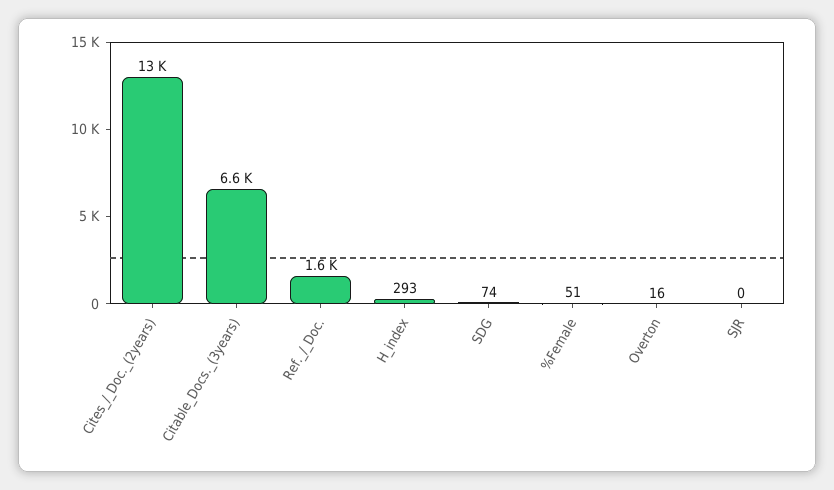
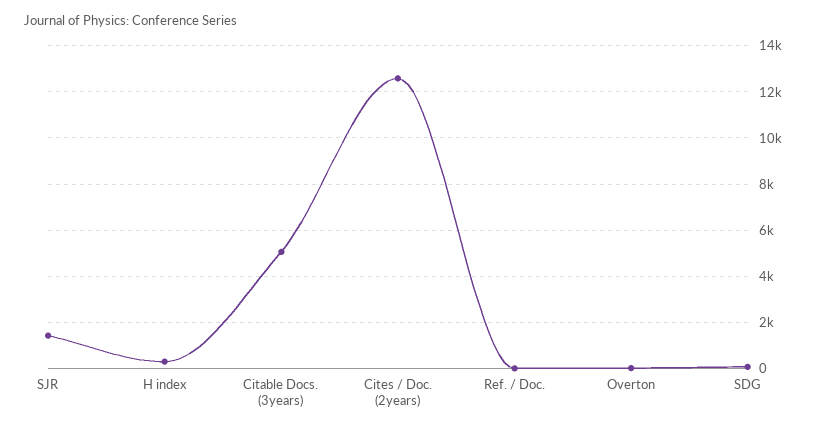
Citable_Docs._(3years): 6600 -> 5000
Ref._/_Doc.: 1600 -> 0
%Female: 51 -> none
SJR: 0 -> 1500

